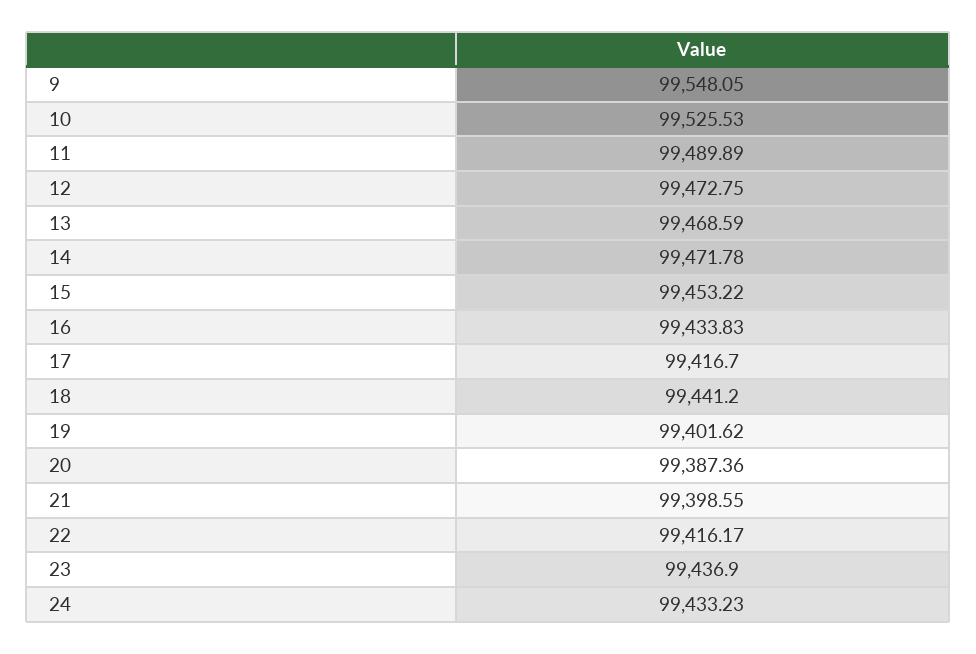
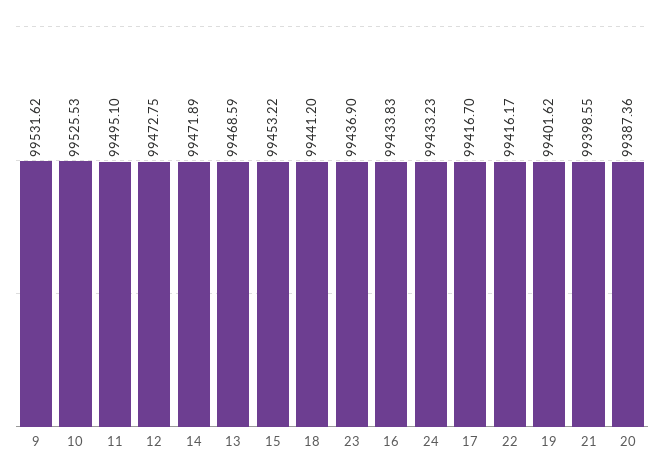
9: 99548.05 -> 99531.62
11: 99489.89 -> 99495.1
14: 99471.78 -> 99471.89

